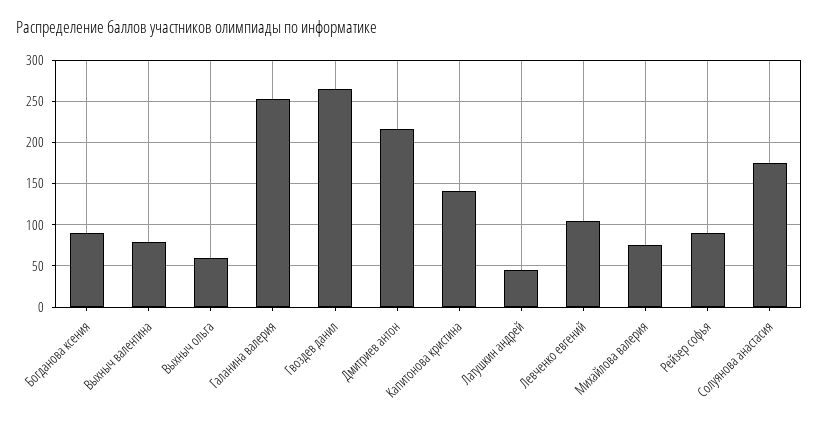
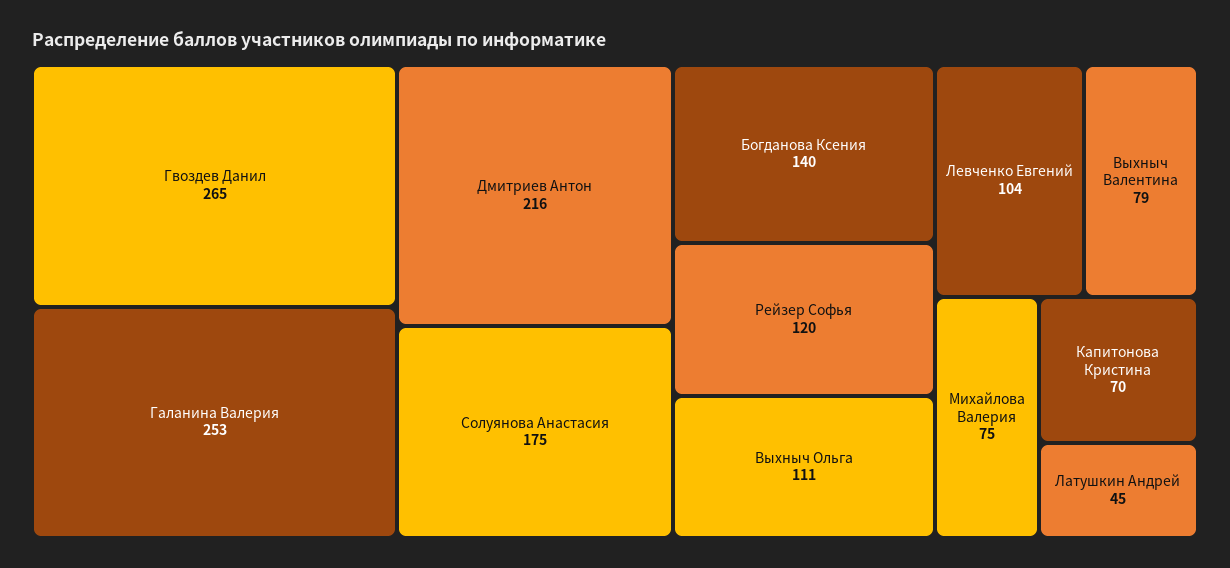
Богданова ксения: 90 -> 140
Выхныч ольга: 60 -> 111
Капитонова кристина: 140 -> 70
Рейзер софья: 90 -> 120

